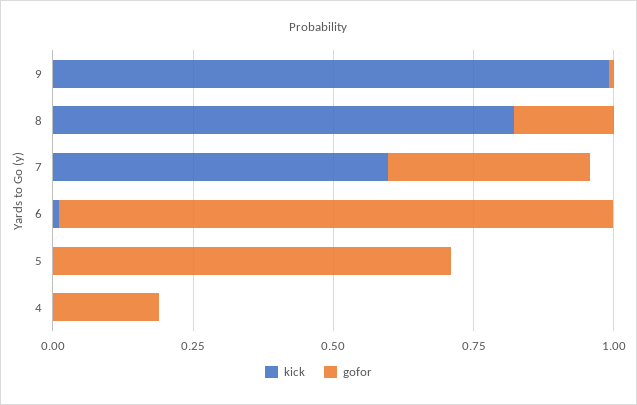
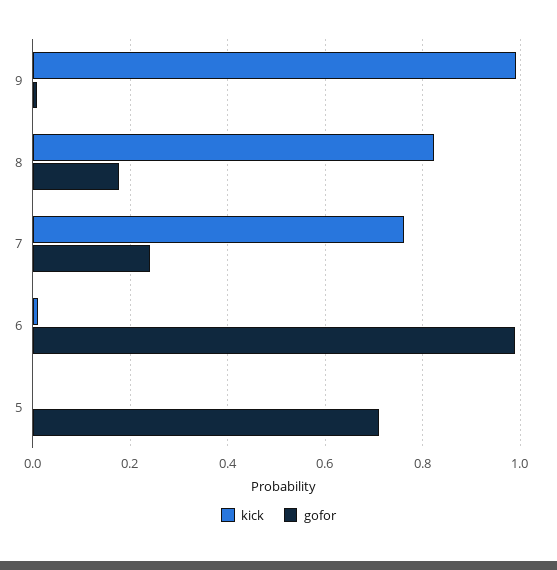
kick, 7: 0.6 -> 0.76
gofor, 7: 0.35 -> 0.24
kick, 4: 0 -> none
gofor, 4: 0.2 -> none

